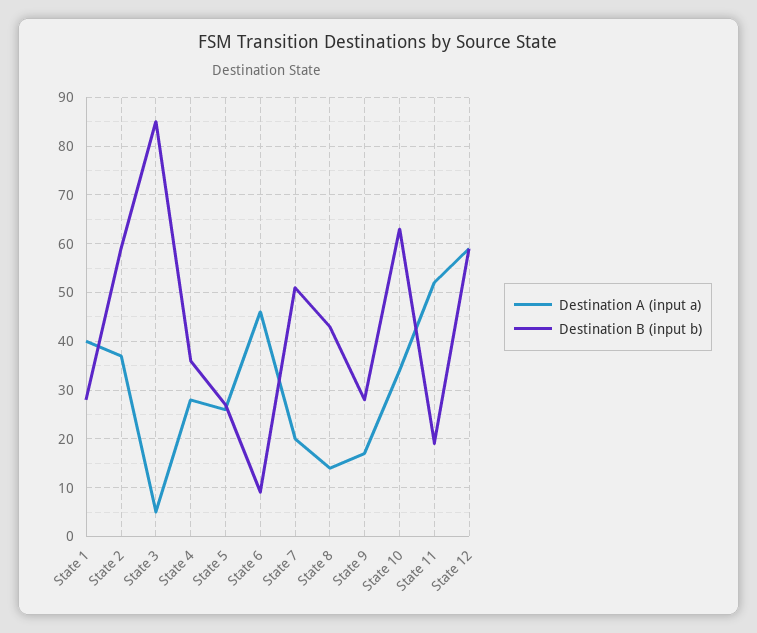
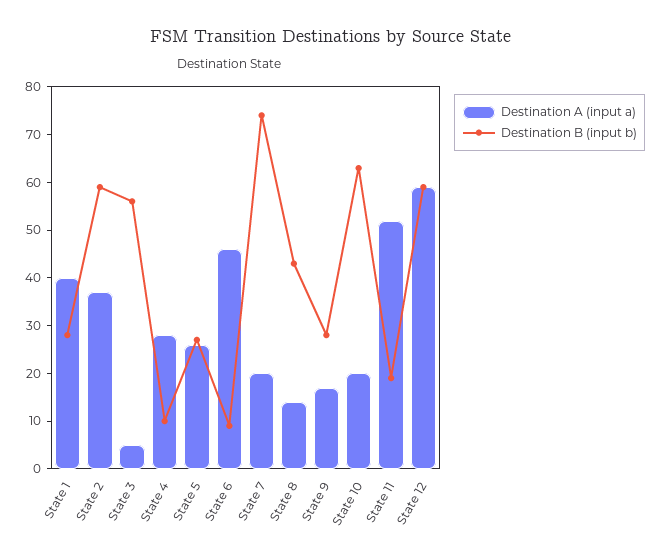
Destination B (input b), State 3: 85 -> 55
Destination B (input b), State 4: 35 -> 10
Destination B (input b), State 7: 50 -> 75
Destination A (input a), State 10: 35 -> 20

